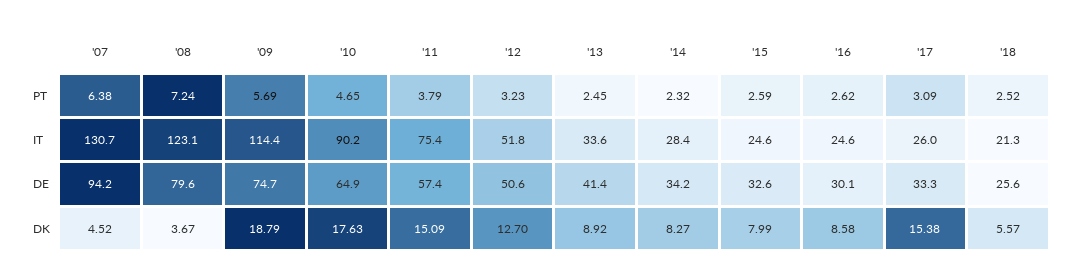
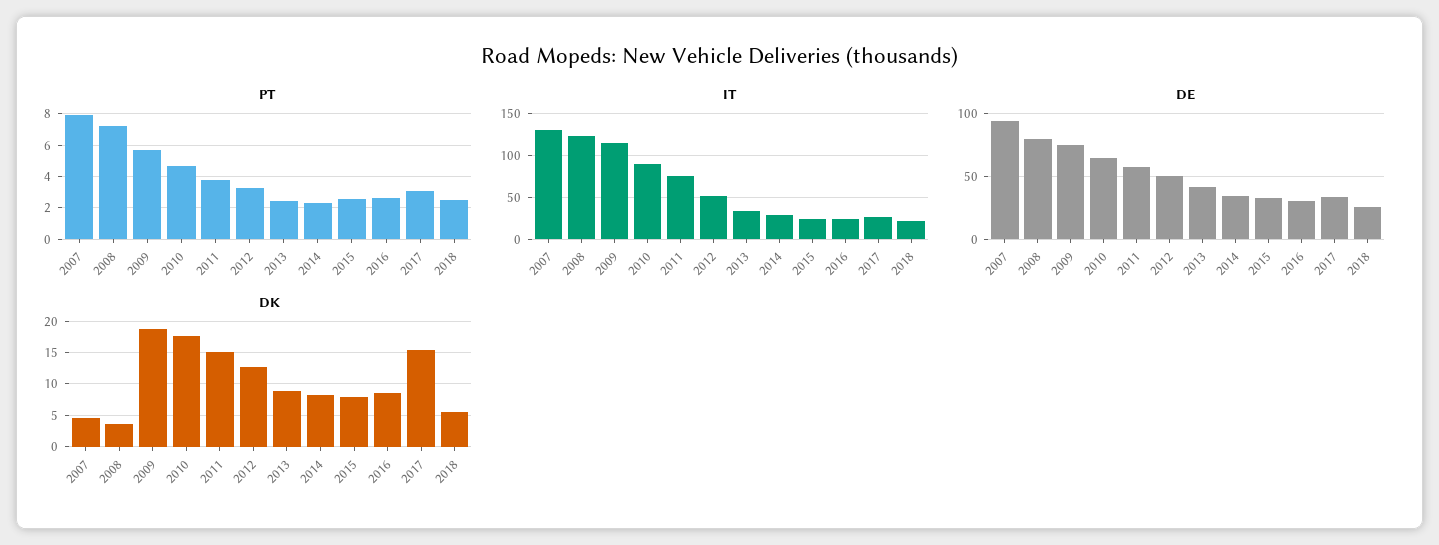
PT, '07: 6.38 -> 8

